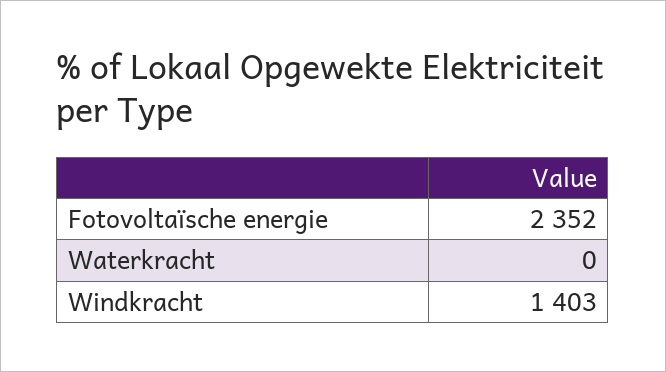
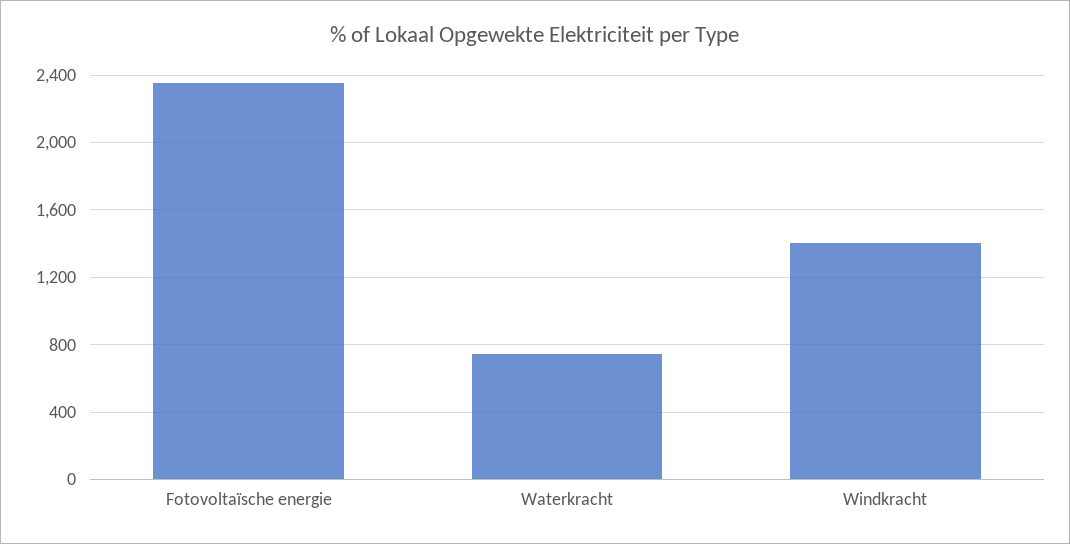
Waterkracht: 0 -> 750

